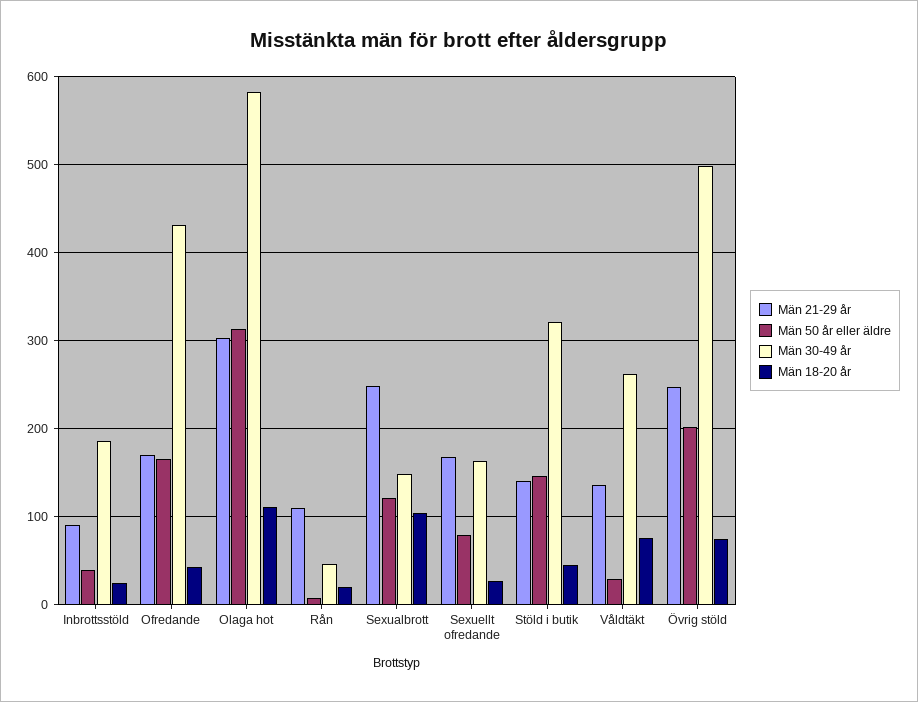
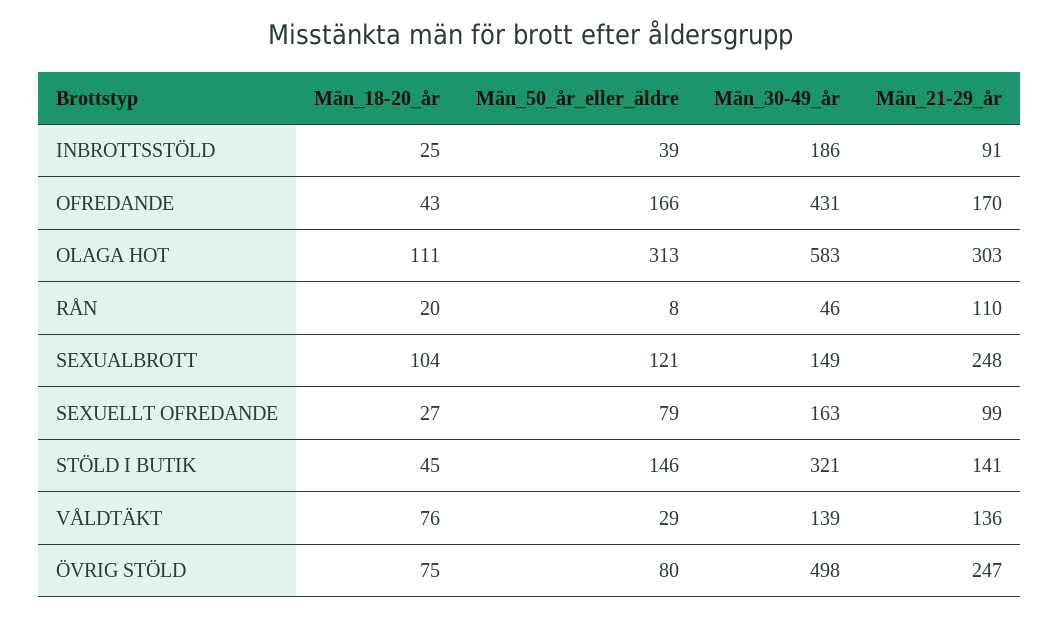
Män 21-29 år, Sexuellt ofredande: 170 -> 99
Män 30-49 år, Våldtäkt: 260 -> 139
Män 50 år eller äldre, Övrig stöld: 200 -> 80

